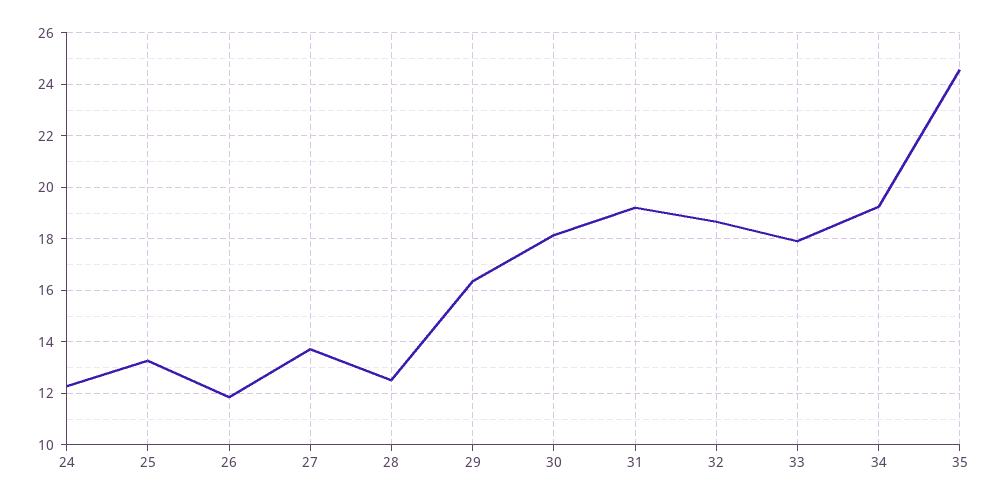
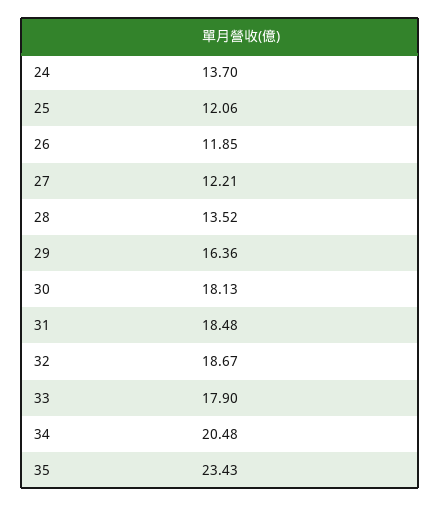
24: 12.25 -> 13.7
25: 13.25 -> 12.06
27: 13.75 -> 12.21
28: 12.5 -> 13.52
31: 19.25 -> 18.48
34: 19.25 -> 20.48
35: 24.5 -> 23.43

